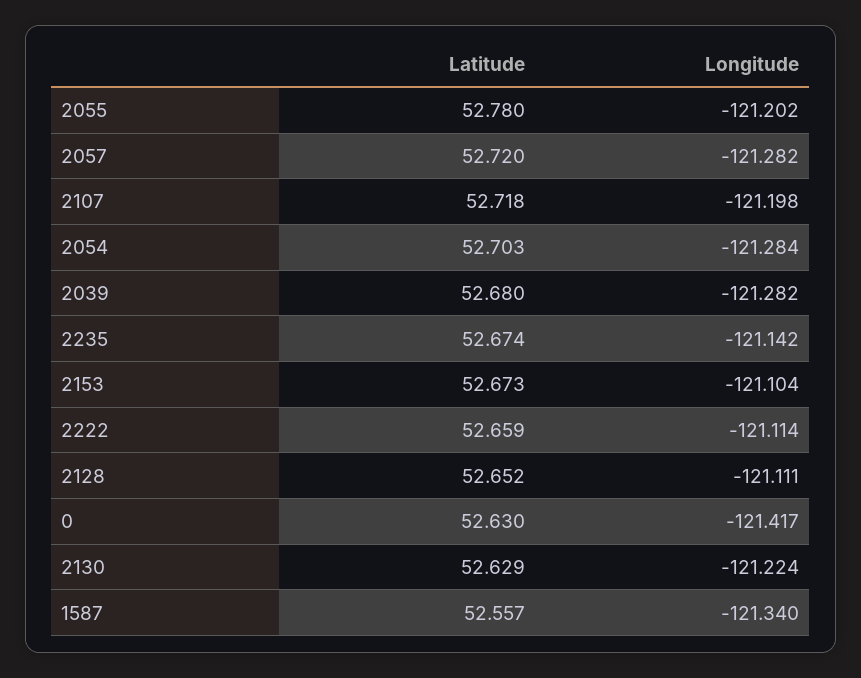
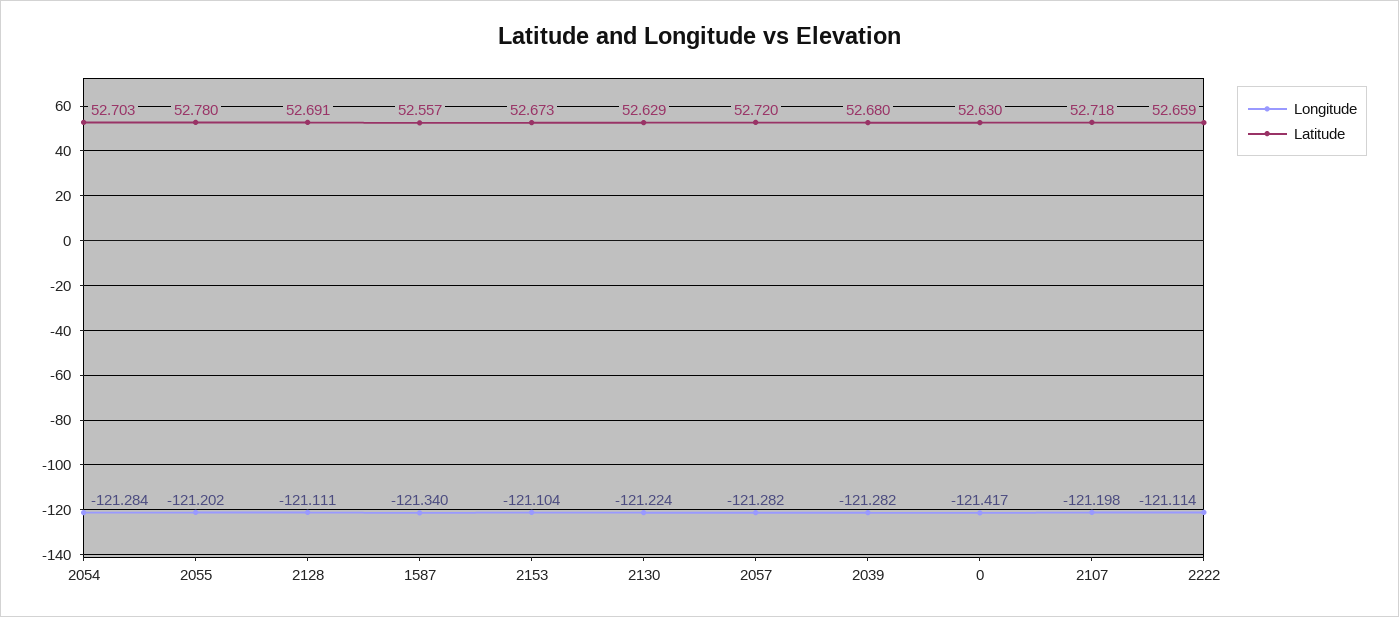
Latitude, 2235: 52.674 -> none
Longitude, 2235: -121.142 -> none
Latitude, 2128: 52.652 -> 52.691

